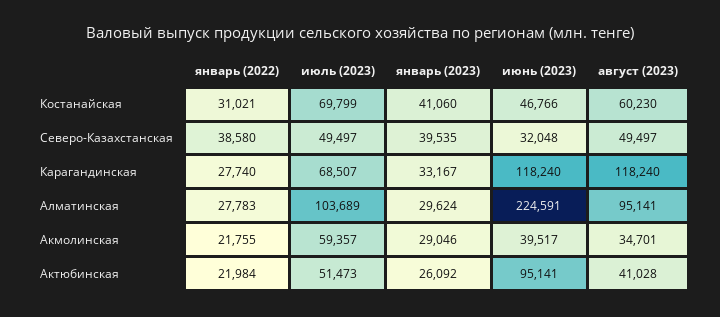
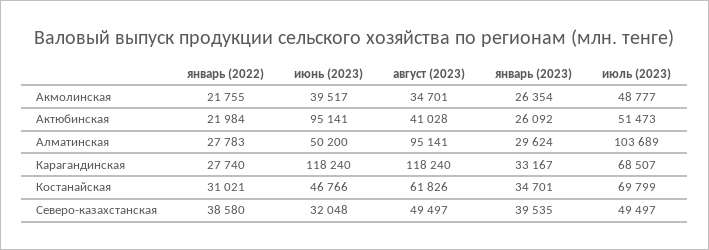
январь (2023), Костанайская: 41060 -> 34701
август (2023), Костанайская: 60230 -> 61826
июнь (2023), Алматинская: 224591 -> 50200
июль (2023), Акмолинская: 59357 -> 48777
январь (2023), Акмолинская: 29046 -> 26354

